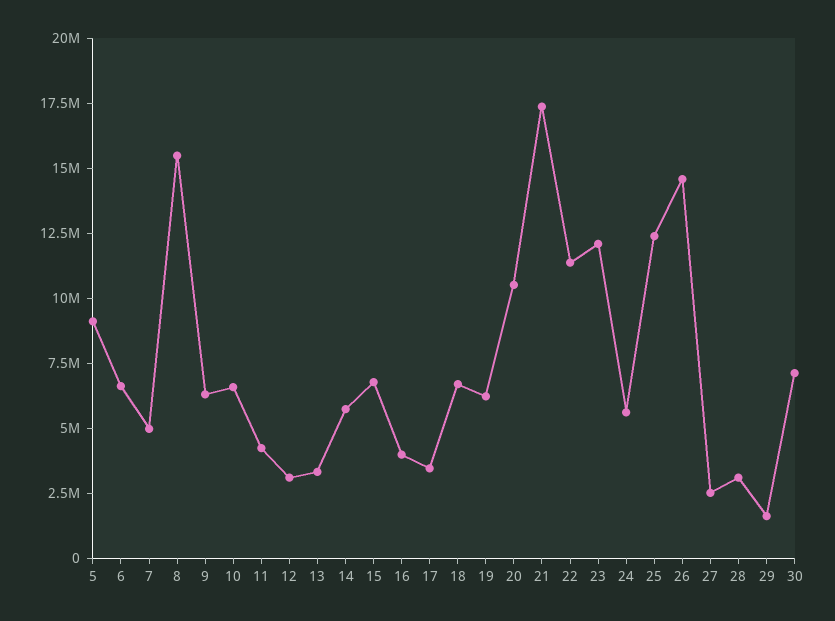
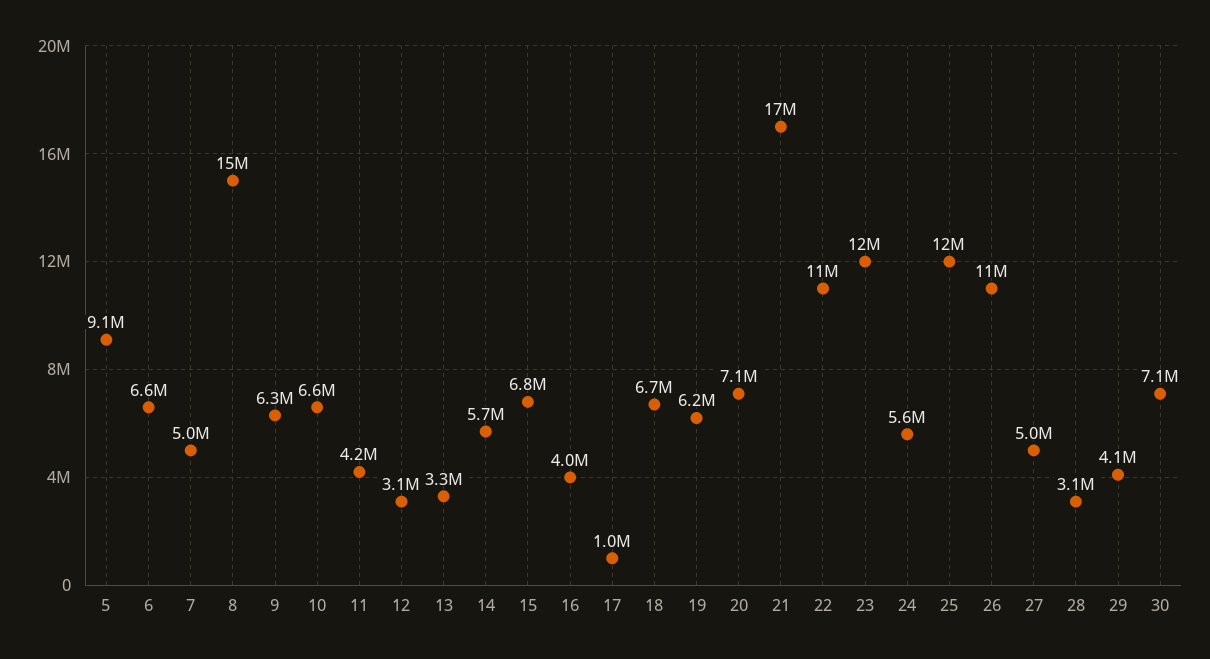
17: 3500000 -> 1000000
20: 10500000 -> 7100000
26: 14500000 -> 11000000
27: 2500000 -> 5000000
29: 1500000 -> 4100000

